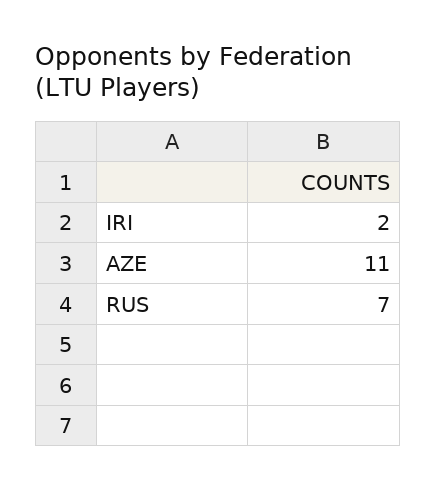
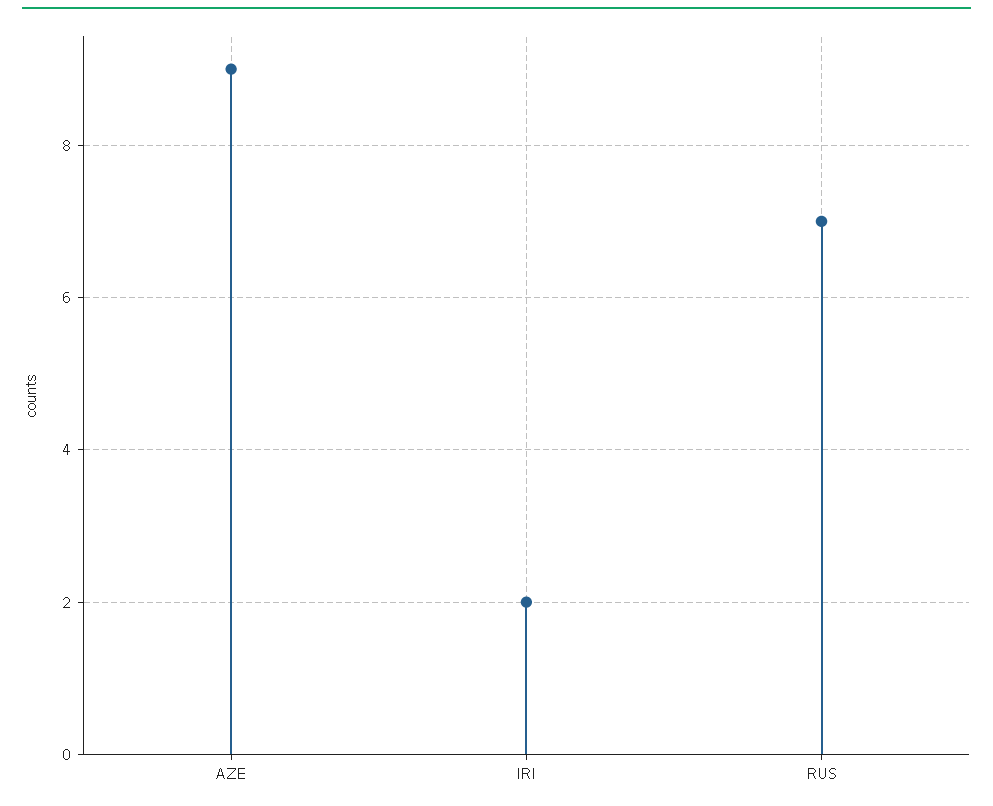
AZE: 11 -> 9

